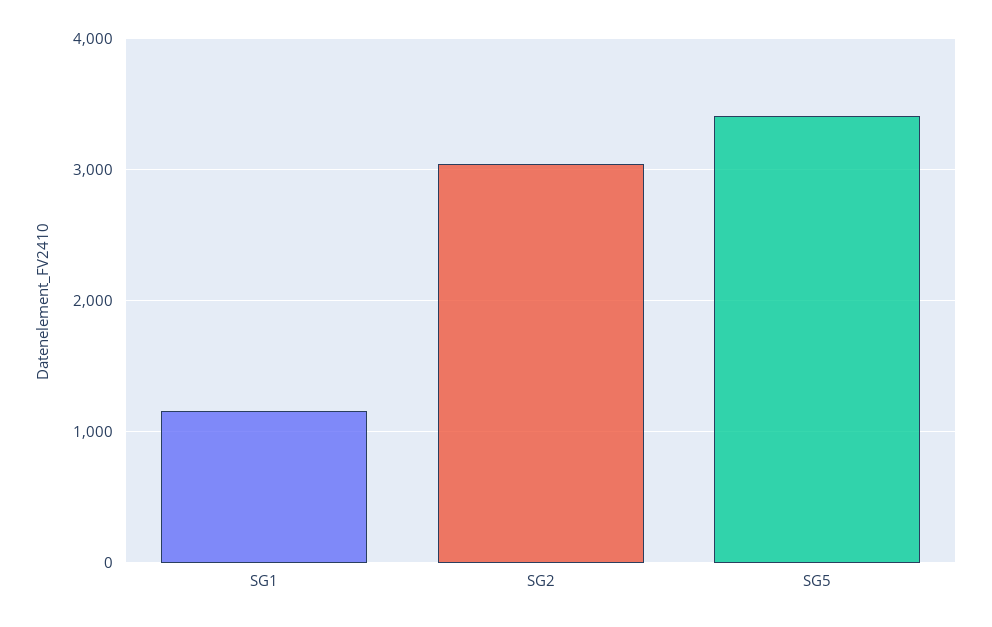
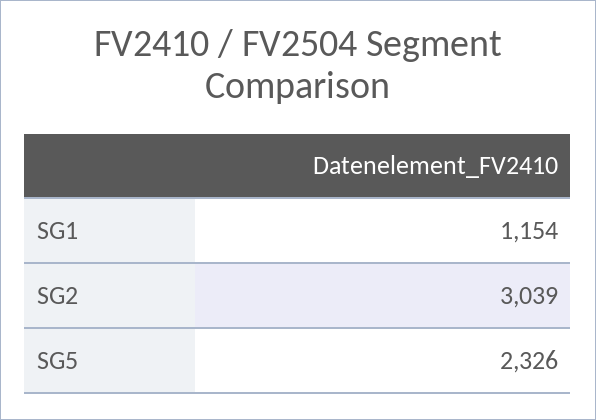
SG5: 3400 -> 2326

